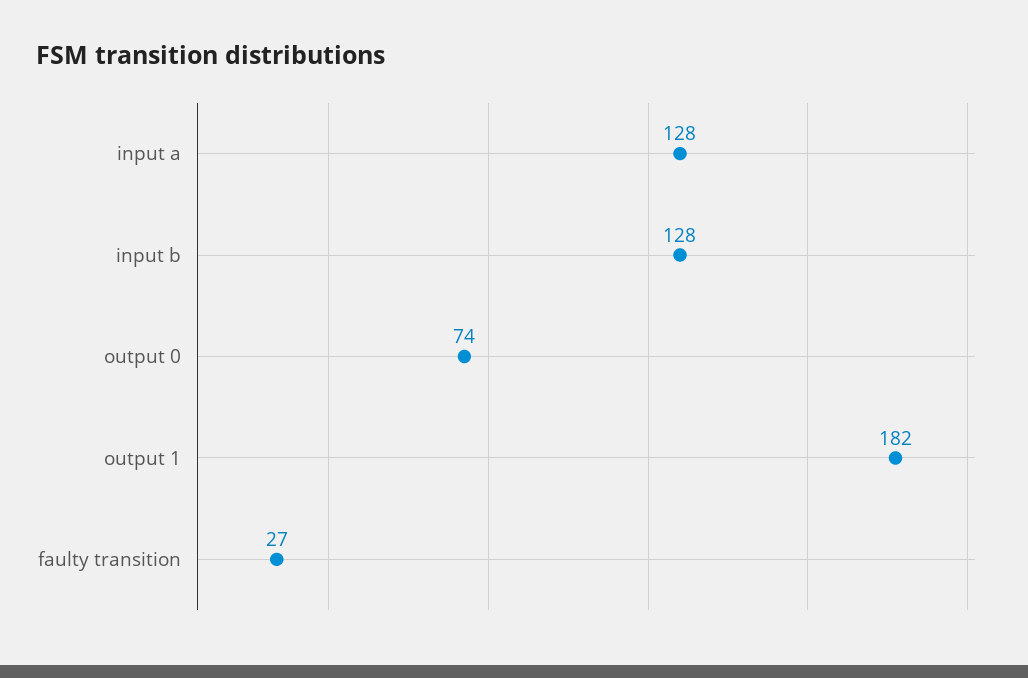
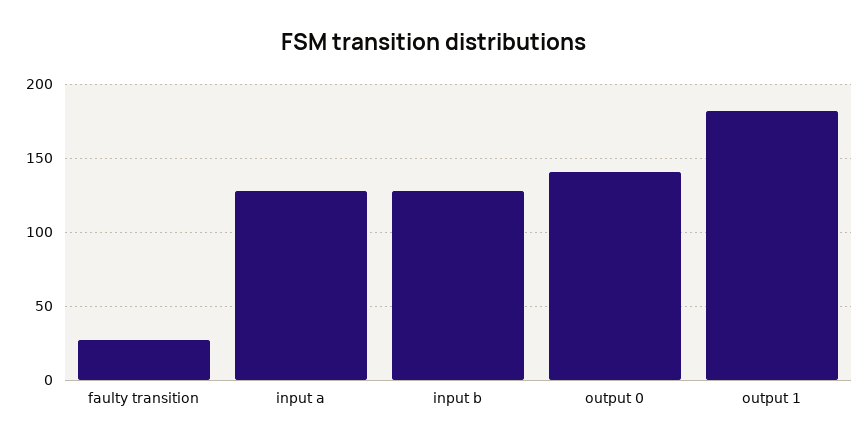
output 0: 74 -> 140

